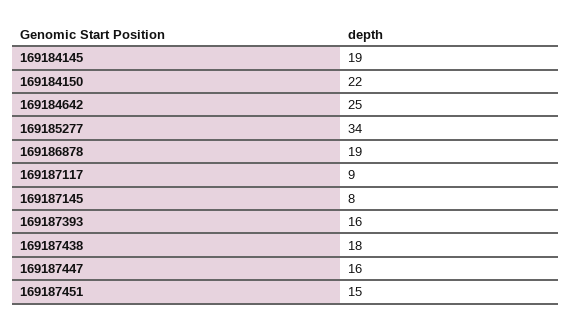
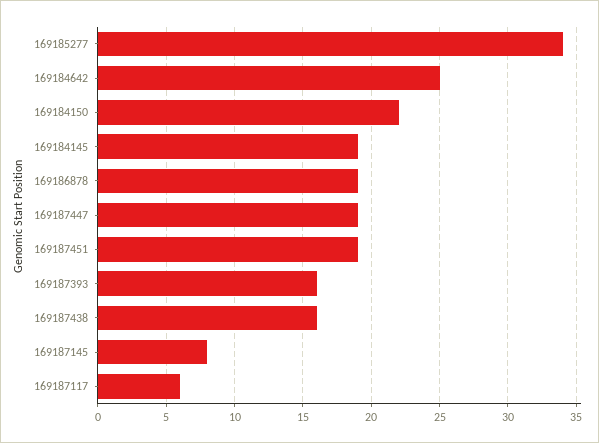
169187117: 9 -> 6
169187438: 18 -> 16
169187447: 16 -> 19
169187451: 15 -> 19

